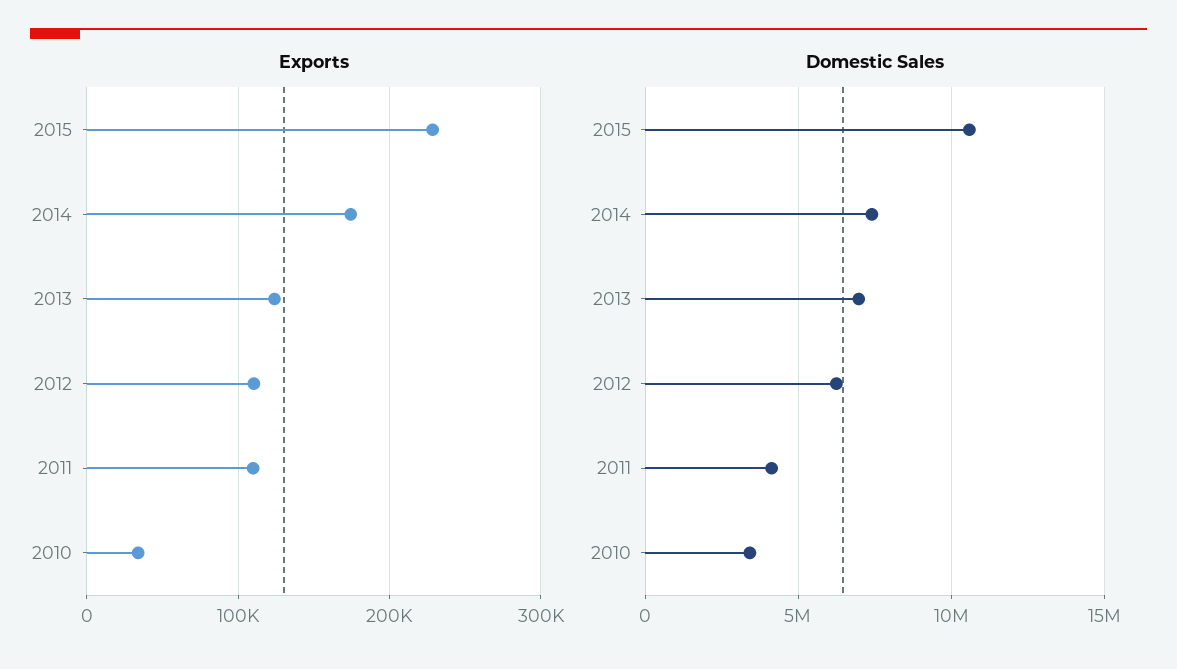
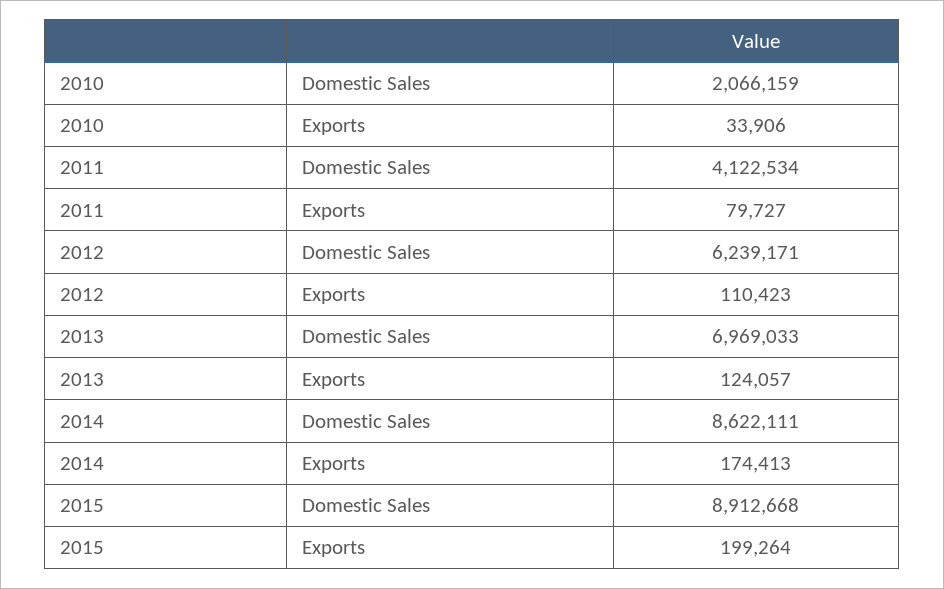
Exports, 2015: 230000 -> 199264
Exports, 2011: 110000 -> 79727
Domestic Sales, 2015: 10500000 -> 8912668
Domestic Sales, 2014: 7500000 -> 8622111
Domestic Sales, 2010: 3500000 -> 2066159

